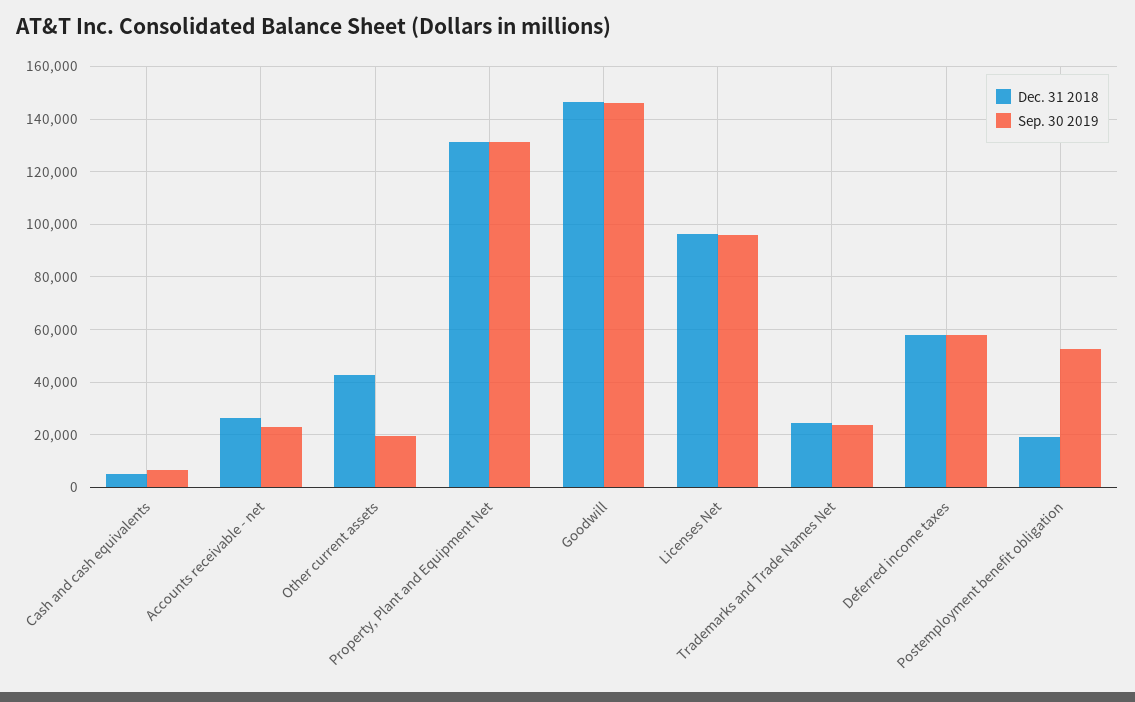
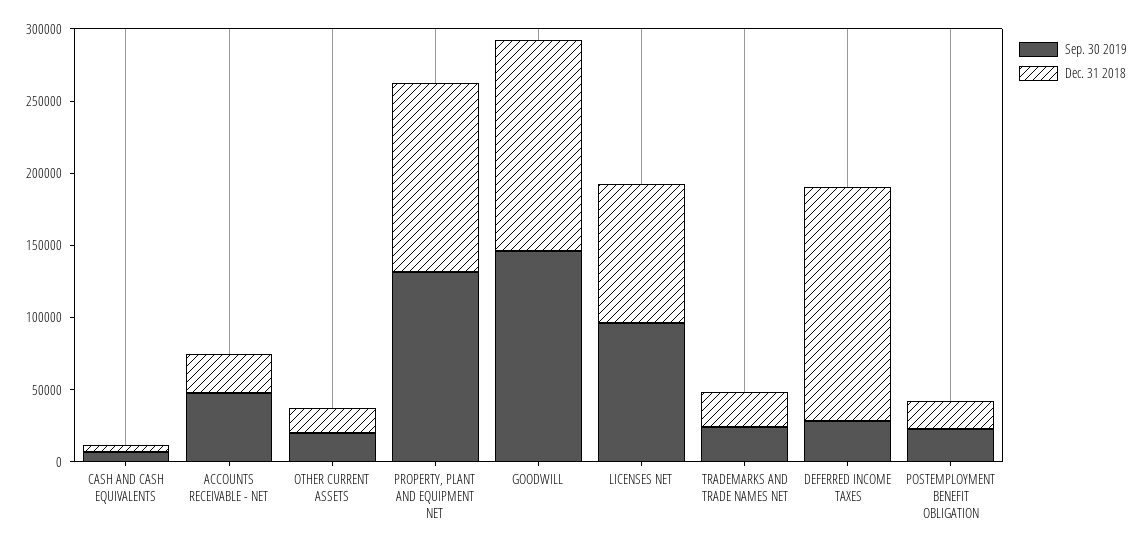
Sep. 30 2019, Accounts receivable - net: 22500 -> 50000
Dec. 31 2018, Other current assets: 42500 -> 20000
Dec. 31 2018, Deferred income taxes: 57500 -> 160000
Sep. 30 2019, Deferred income taxes: 57500 -> 30000
Sep. 30 2019, Postemployment benefit obligation: 52500 -> 20000

